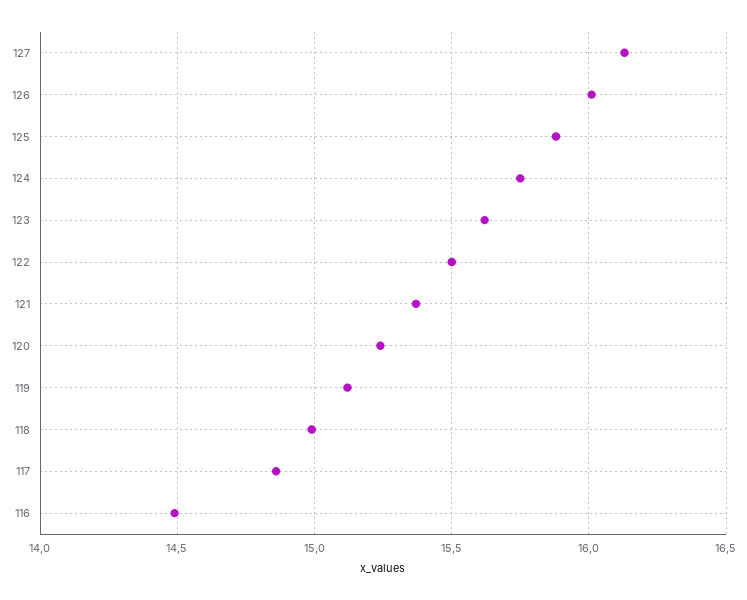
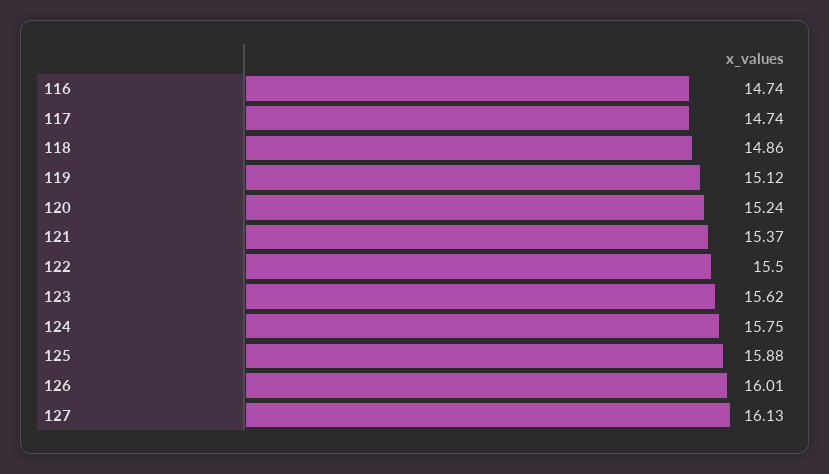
118: 15 -> 14.86
117: 14.85 -> 14.74
116: 14.5 -> 14.74

